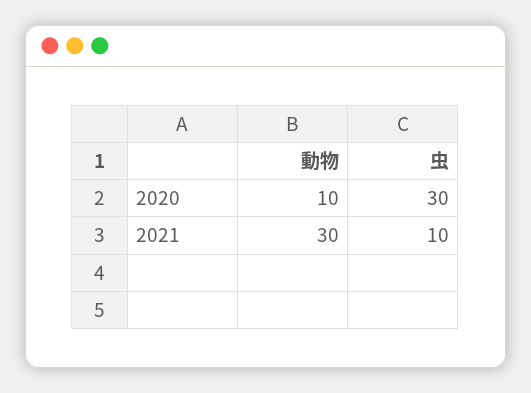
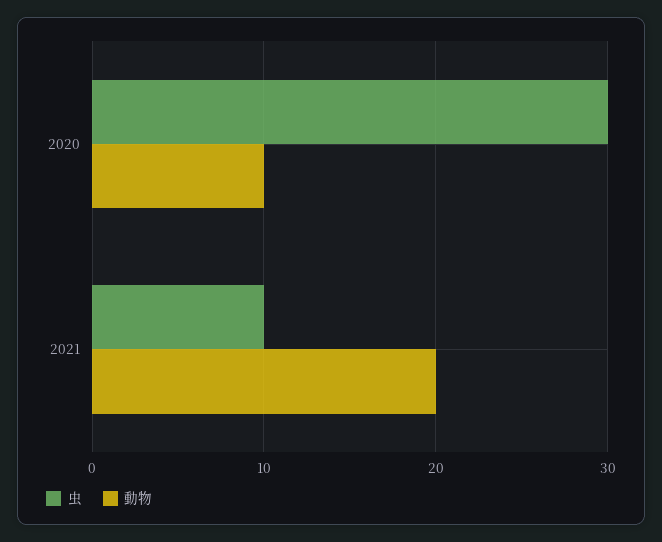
動物, 2021: 30 -> 20

